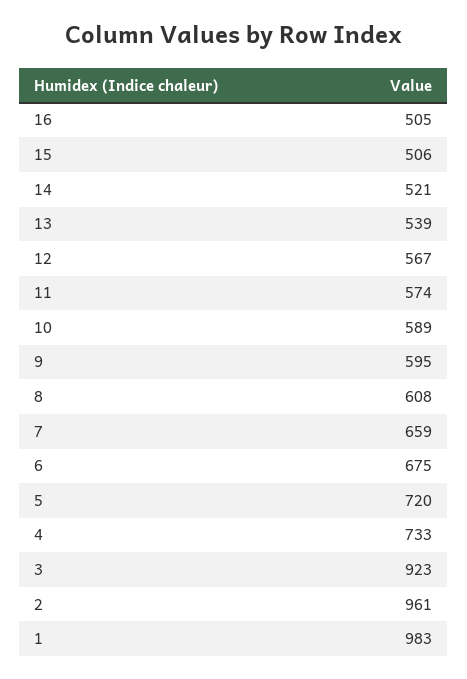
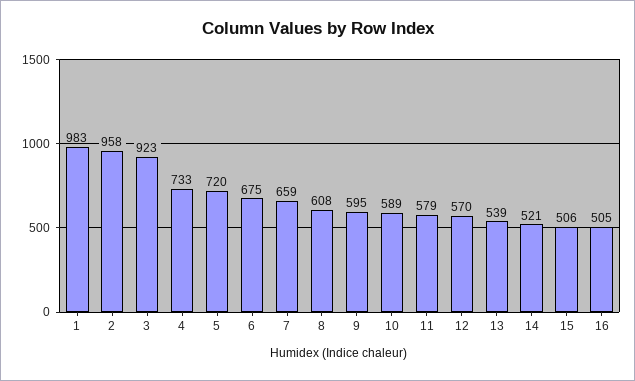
12: 567 -> 570
11: 574 -> 579
2: 961 -> 958

